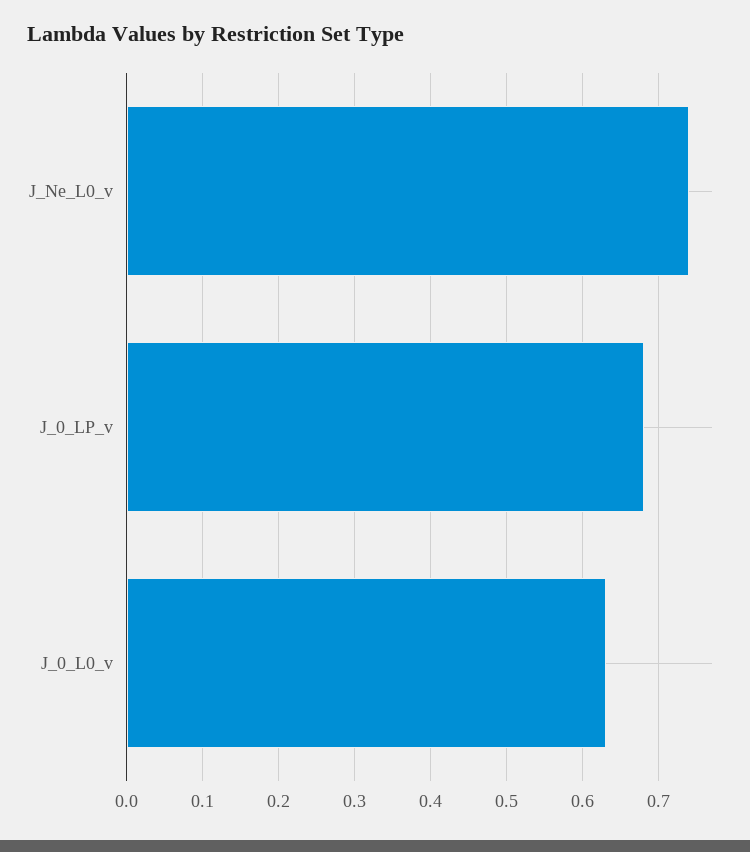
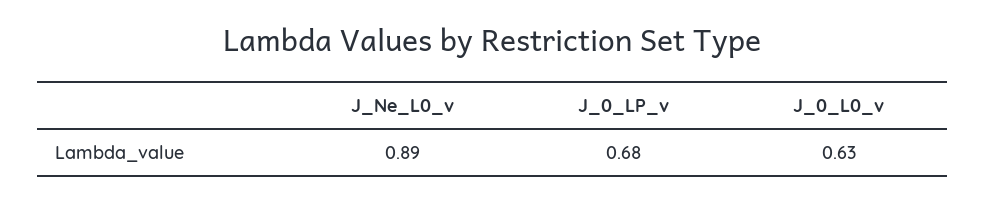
J_Ne_L0_v: 0.74 -> 0.89

